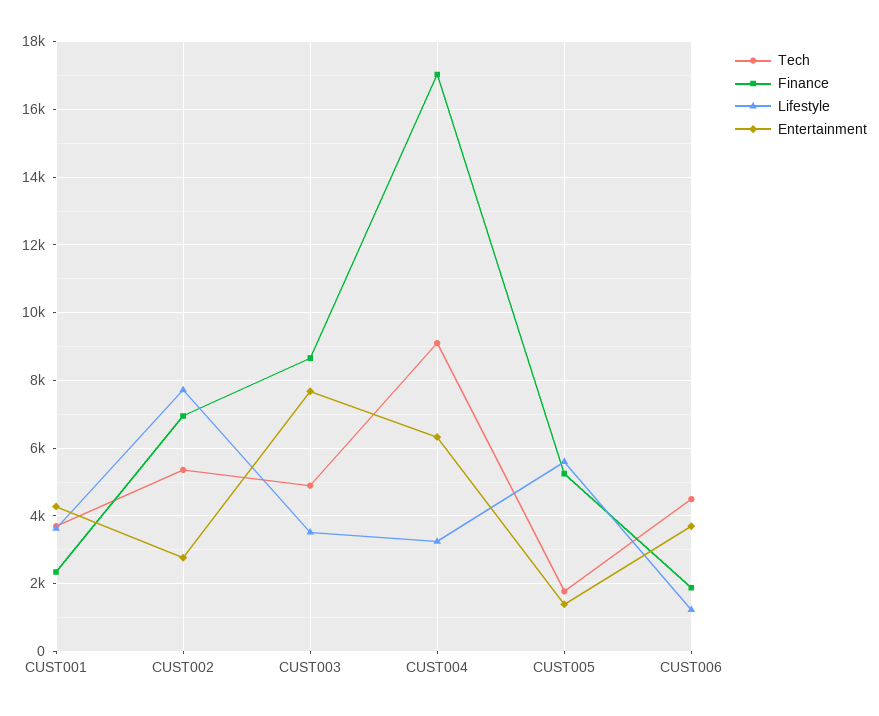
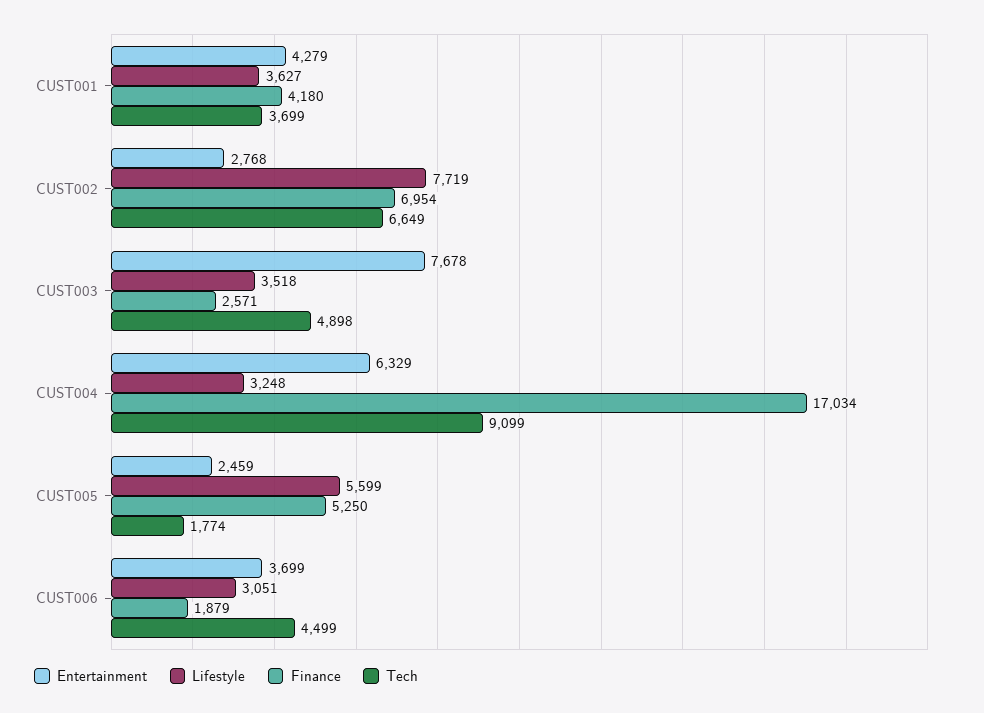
Finance, CUST001: 2400 -> 4180
Tech, CUST002: 5400 -> 6649
Finance, CUST003: 8600 -> 2571
Entertainment, CUST005: 1400 -> 2459
Lifestyle, CUST006: 1200 -> 3051

